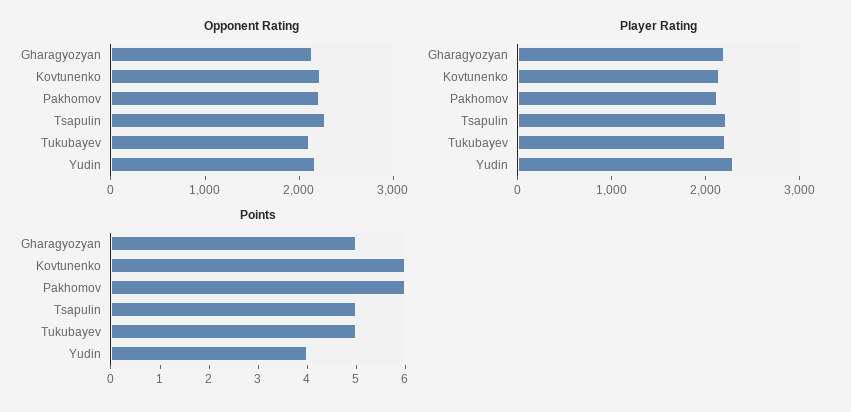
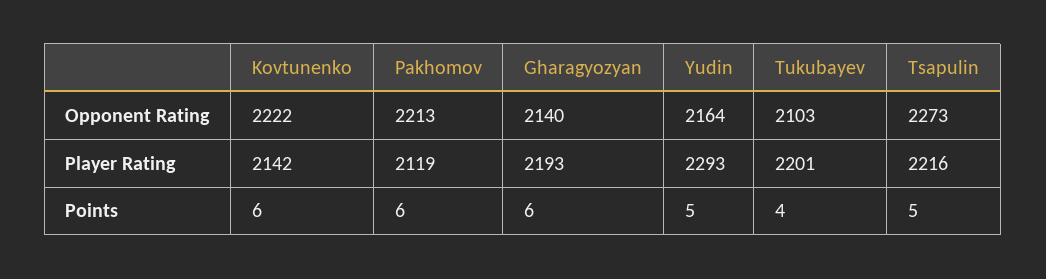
Points, Gharagyozyan: 5 -> 6
Points, Tukubayev: 5 -> 4
Points, Yudin: 4 -> 5

